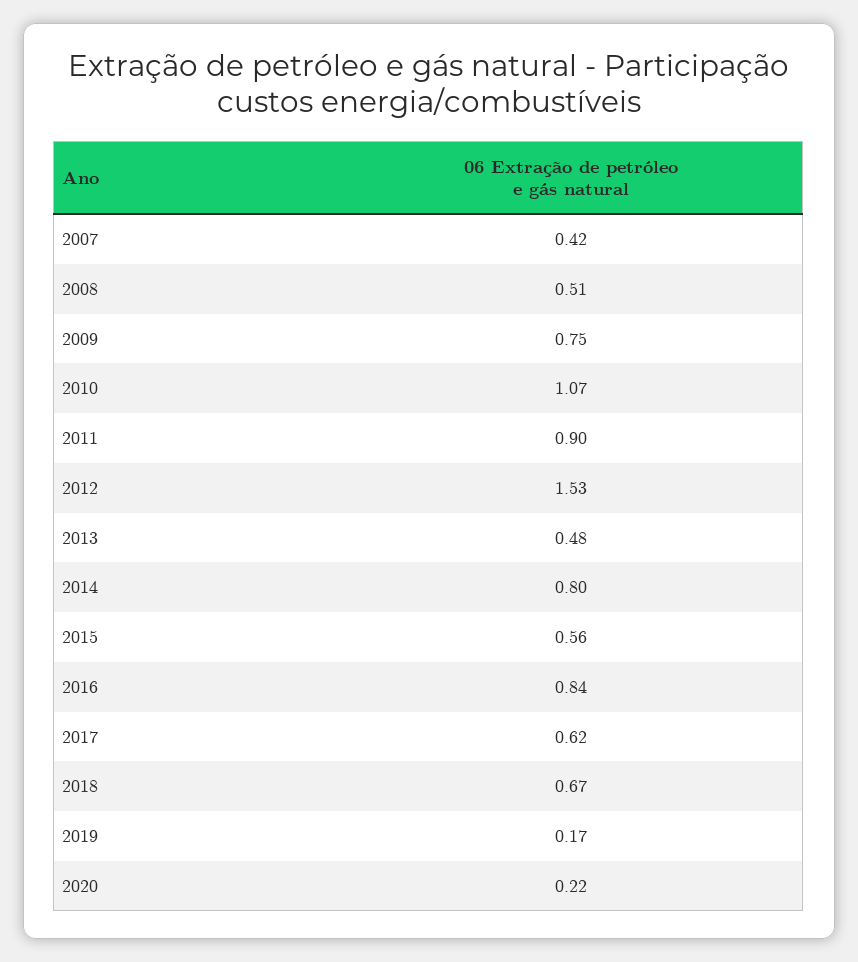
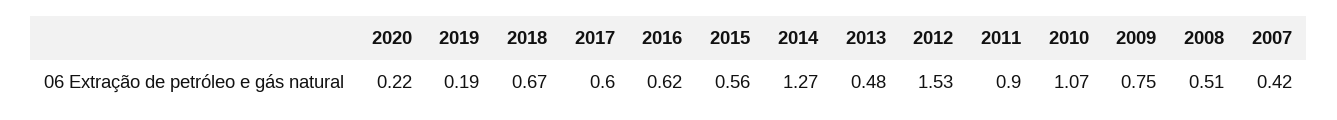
2014: 0.8 -> 1.27
2016: 0.84 -> 0.62
2017: 0.62 -> 0.6
2019: 0.17 -> 0.19

